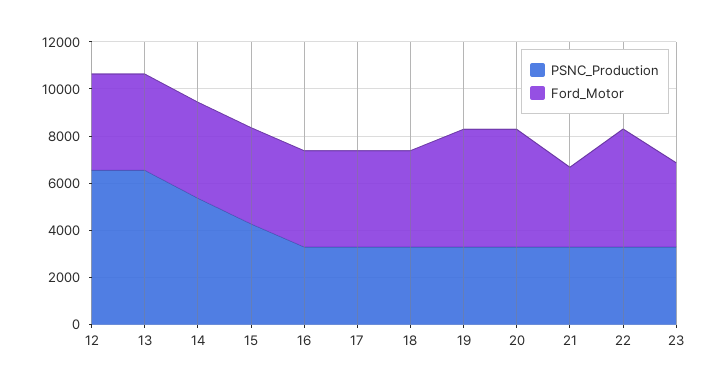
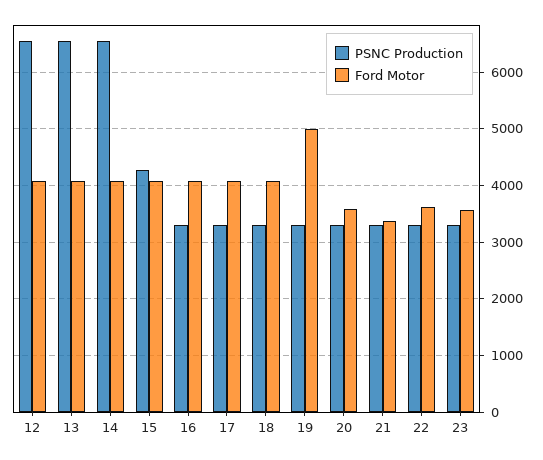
PSNC_Production, 14: 5500 -> 6600
Ford_Motor, 20: 5000 -> 3600
Ford_Motor, 22: 5000 -> 3600

